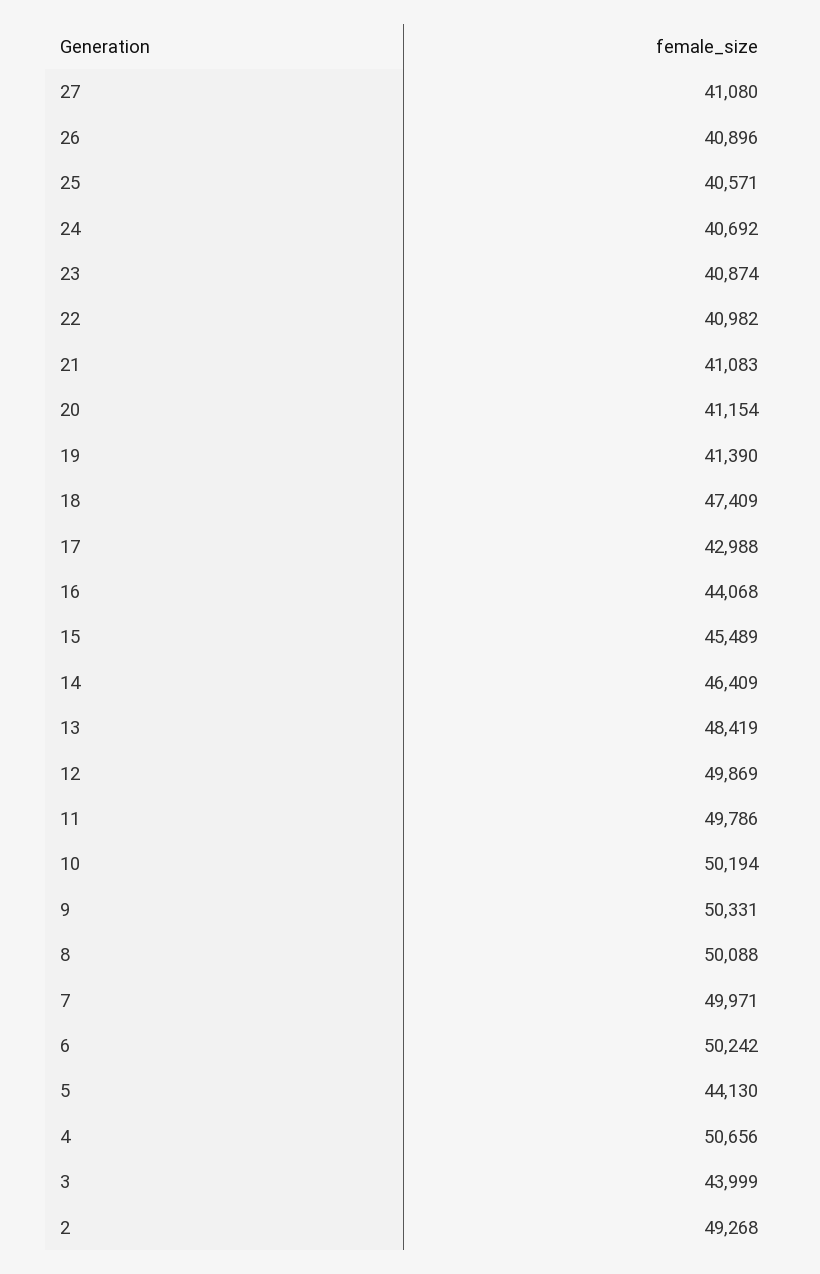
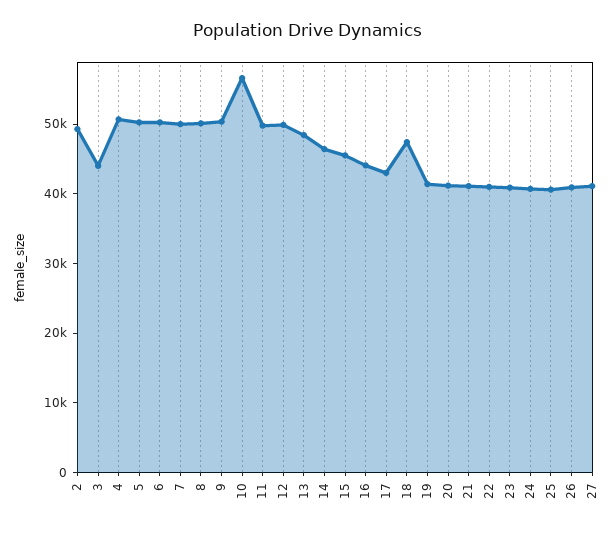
10: 50194 -> 56000
5: 44130 -> 50000

